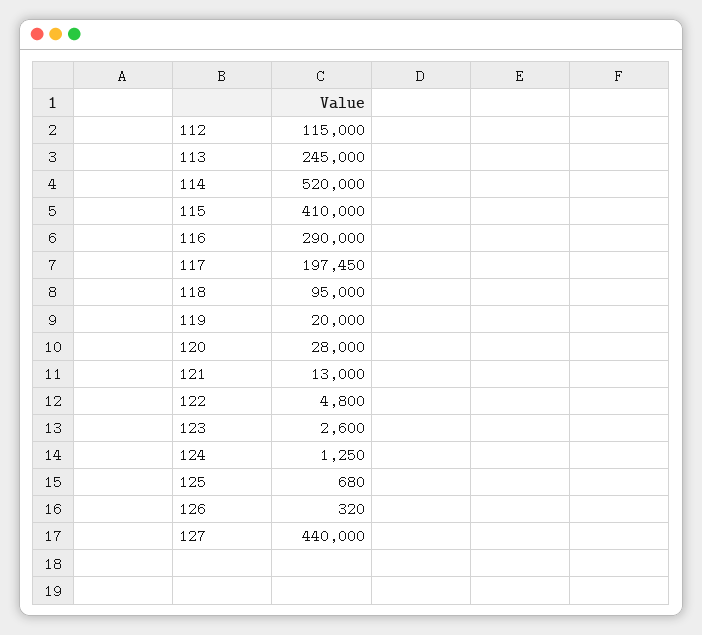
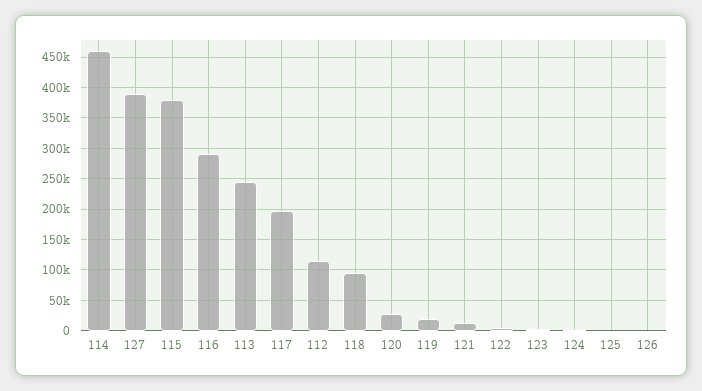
114: 520000 -> 460000
115: 410000 -> 380000
127: 440000 -> 390000

